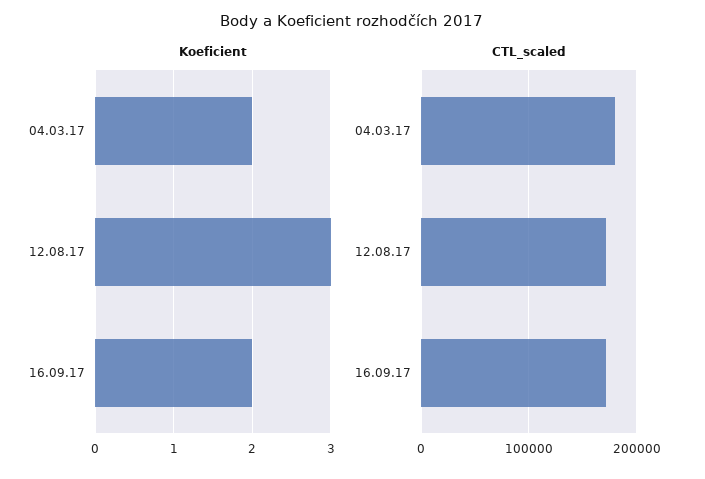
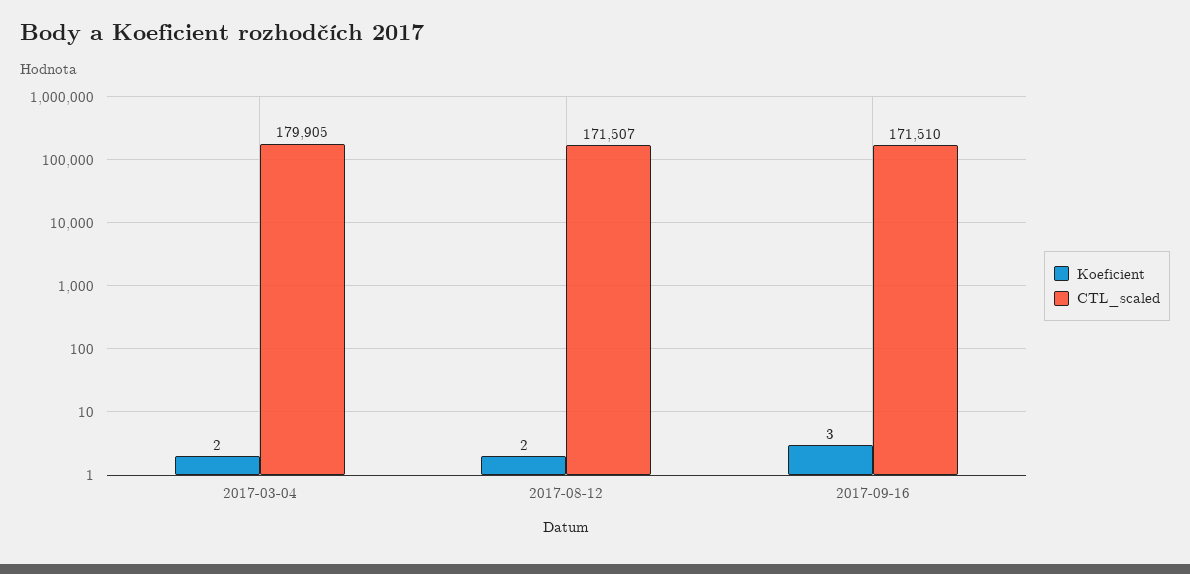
Koeficient, 12.08.17: 3 -> 2
Koeficient, 16.09.17: 2 -> 3

